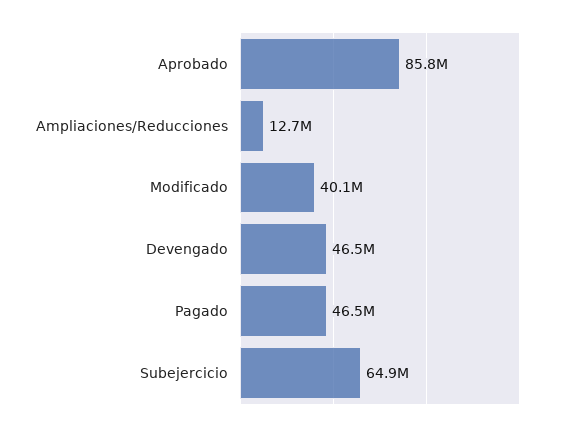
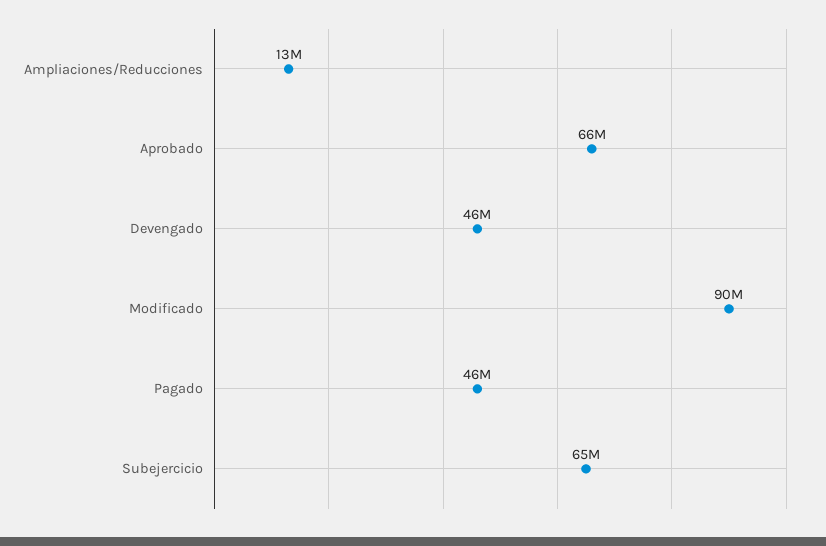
Aprobado: 85800000 -> 66000000
Modificado: 40100000 -> 90000000

